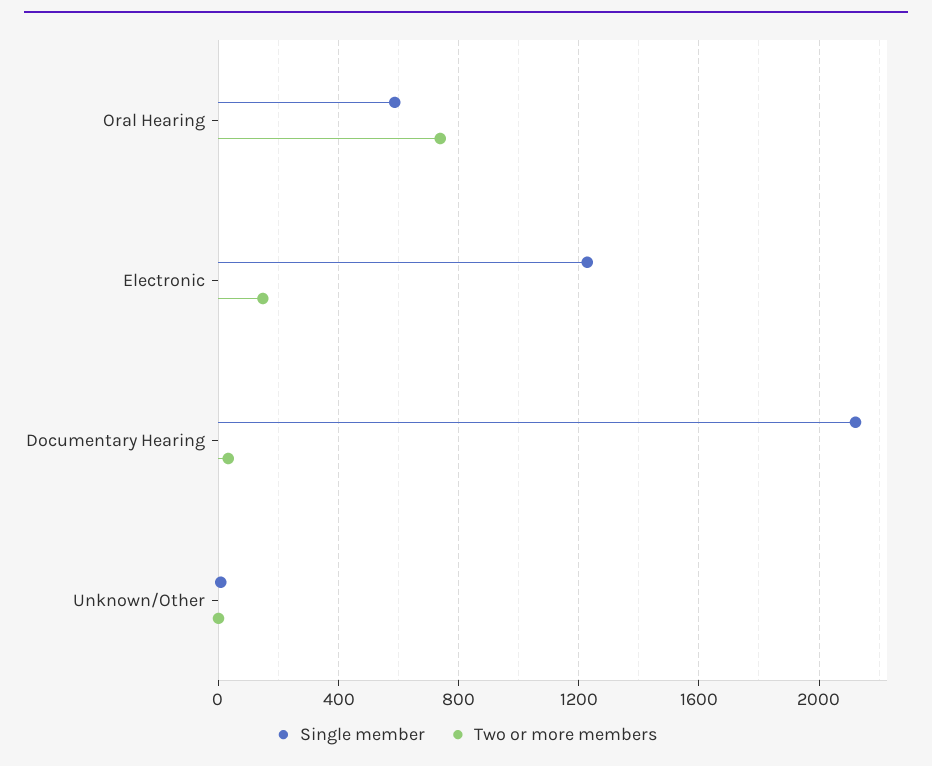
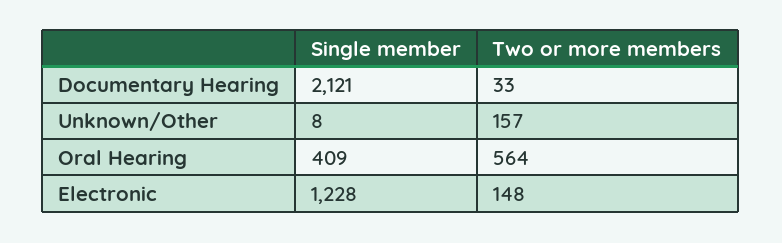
Single member, Oral Hearing: 600 -> 409
Two or more members, Oral Hearing: 750 -> 564
Two or more members, Unknown/Other: 0 -> 157

